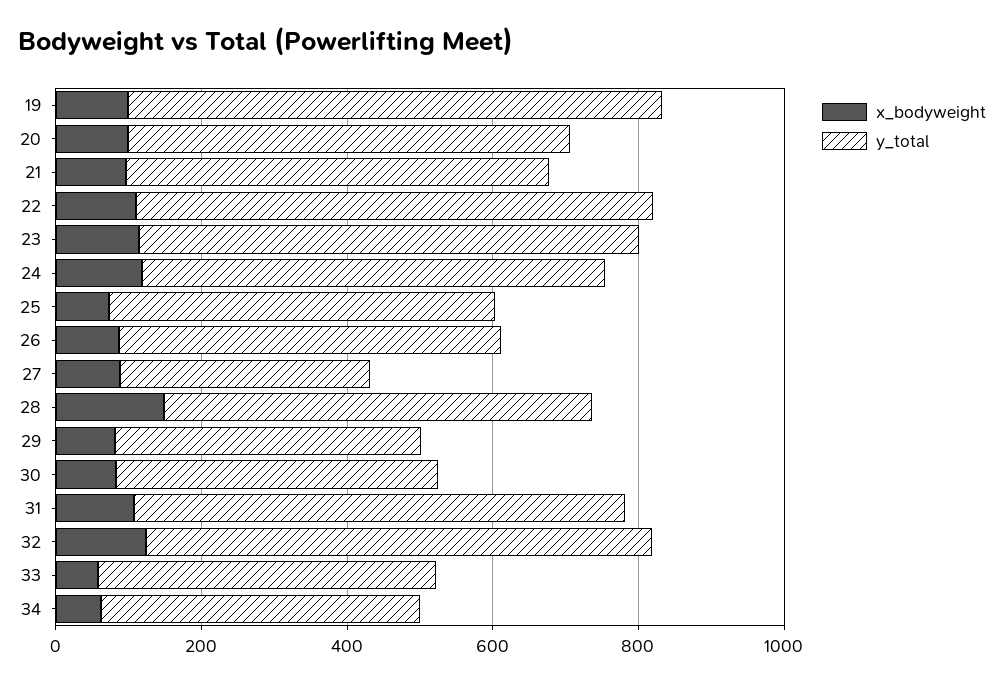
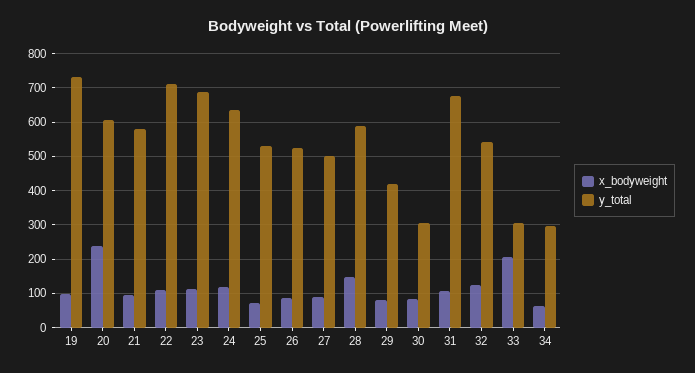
x_bodyweight, 20: 100 -> 240
y_total, 27: 350 -> 500
y_total, 30: 450 -> 300
y_total, 32: 700 -> 540
x_bodyweight, 33: 50 -> 200
y_total, 33: 450 -> 300
y_total, 34: 450 -> 300

